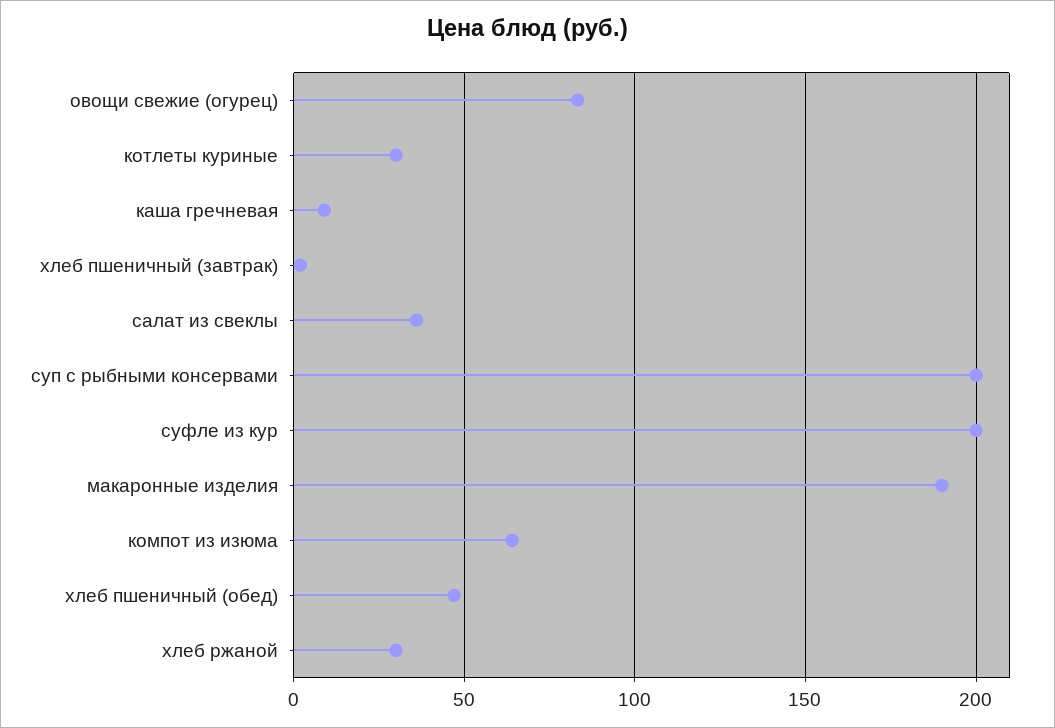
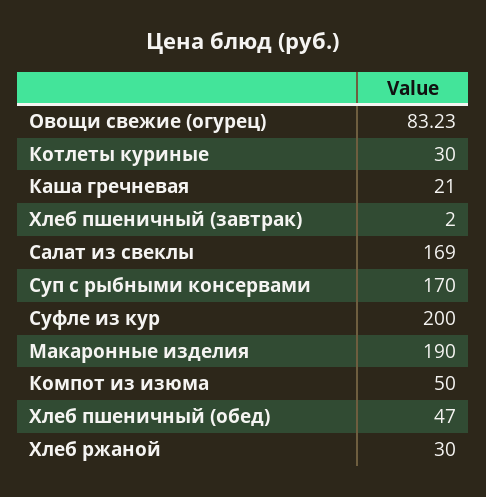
каша гречневая: 10 -> 21
салат из свеклы: 35 -> 169
суп с рыбными консервами: 200 -> 170
компот из изюма: 65 -> 50

